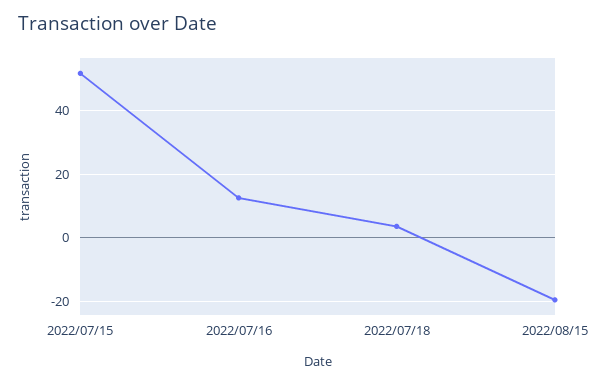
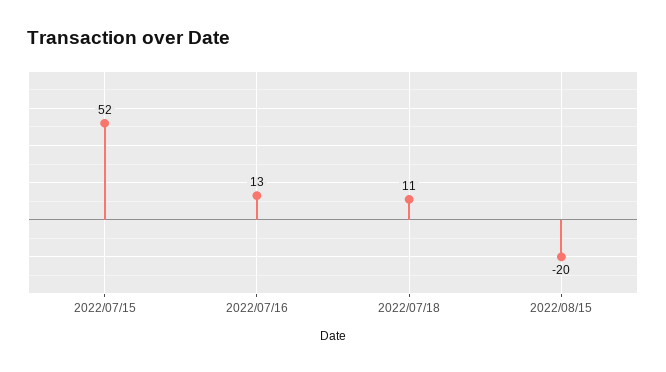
2022/07/18: 4 -> 11

